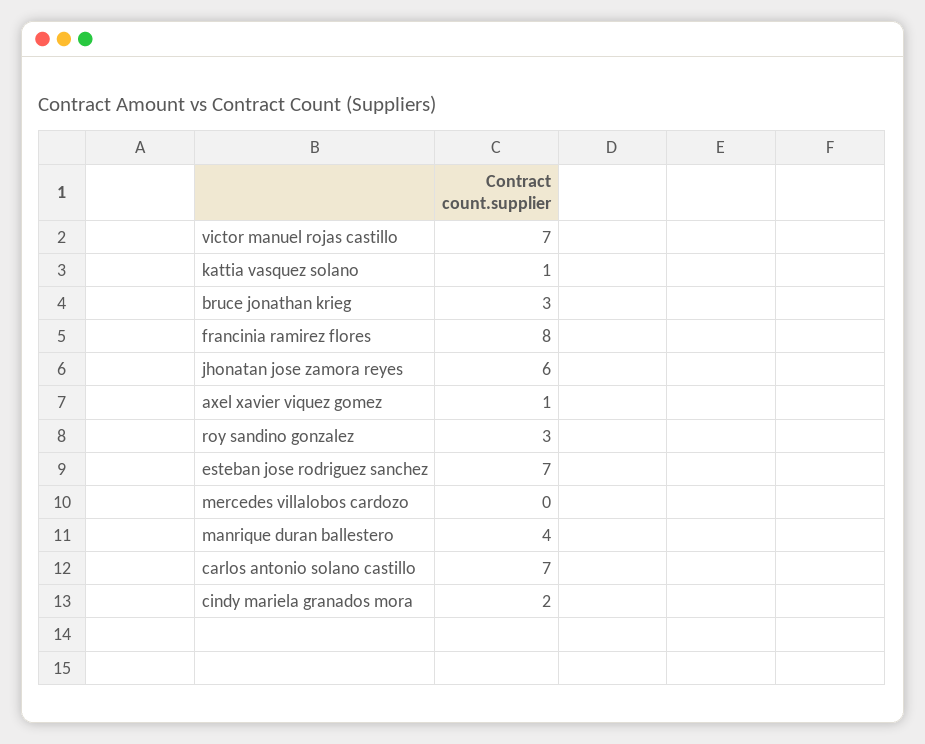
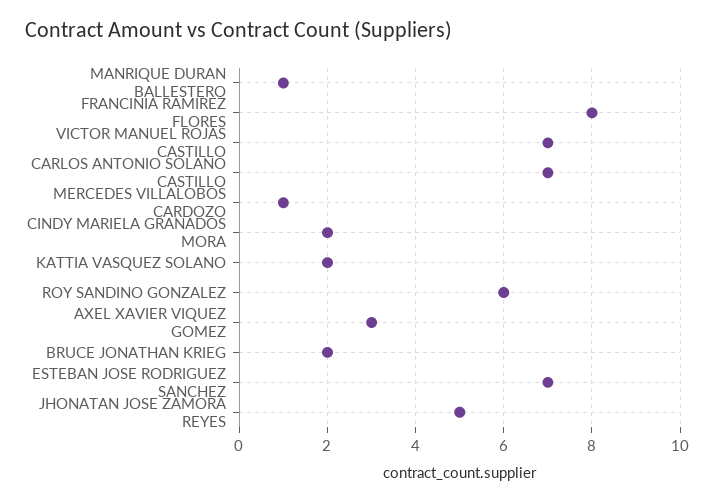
kattia vasquez solano: 1 -> 2
bruce jonathan krieg: 3 -> 2
jhonatan jose zamora reyes: 6 -> 5
axel xavier viquez gomez: 1 -> 3
roy sandino gonzalez: 3 -> 6
mercedes villalobos cardozo: 0 -> 1
manrique duran ballestero: 4 -> 1

